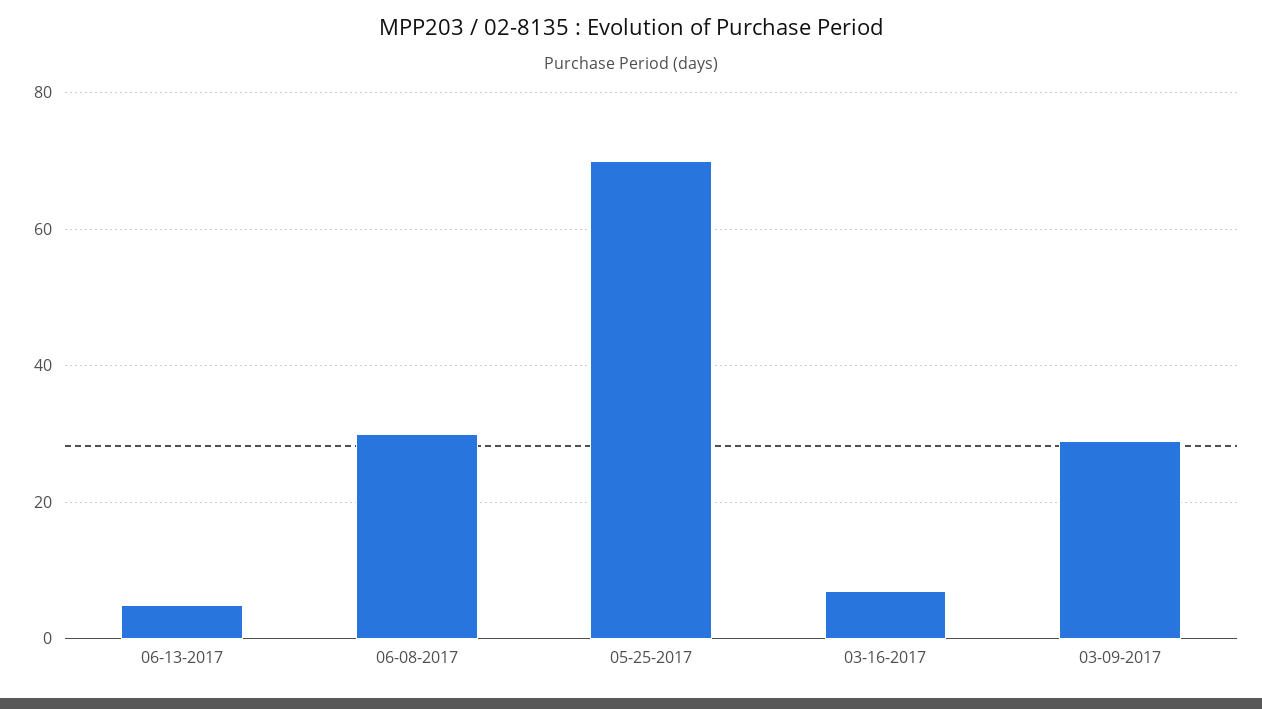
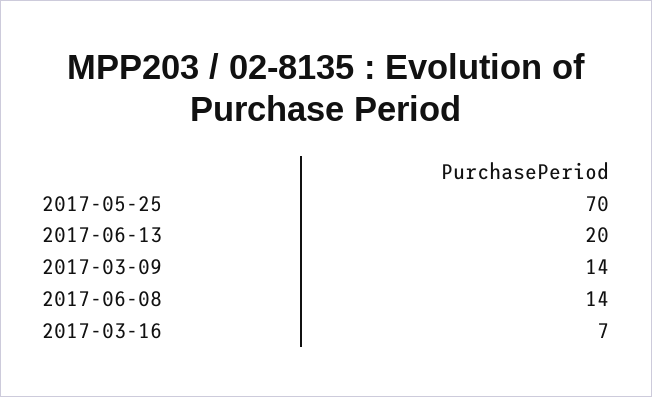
06-13-2017: 5 -> 20
06-08-2017: 30 -> 14
03-09-2017: 30 -> 14

